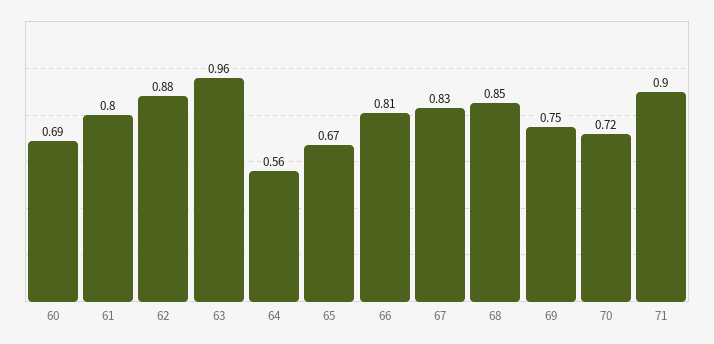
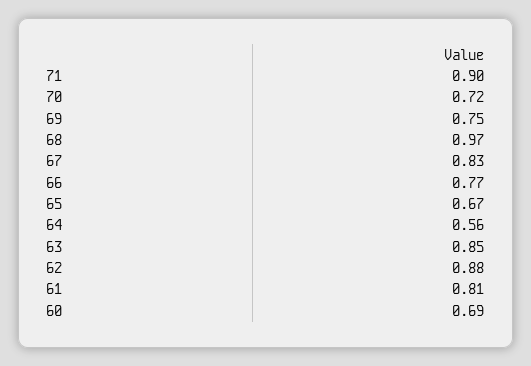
61: 0.8 -> 0.81
63: 0.96 -> 0.85
66: 0.81 -> 0.77
68: 0.85 -> 0.97

